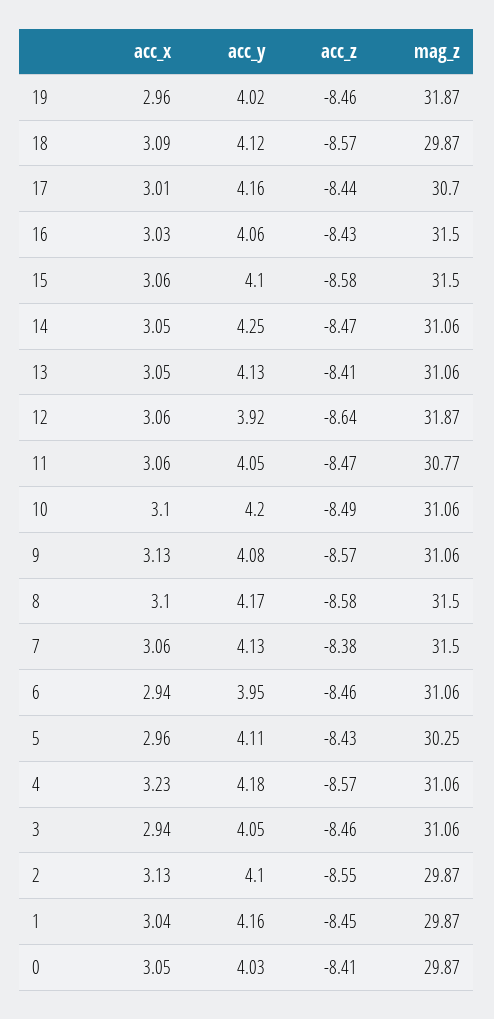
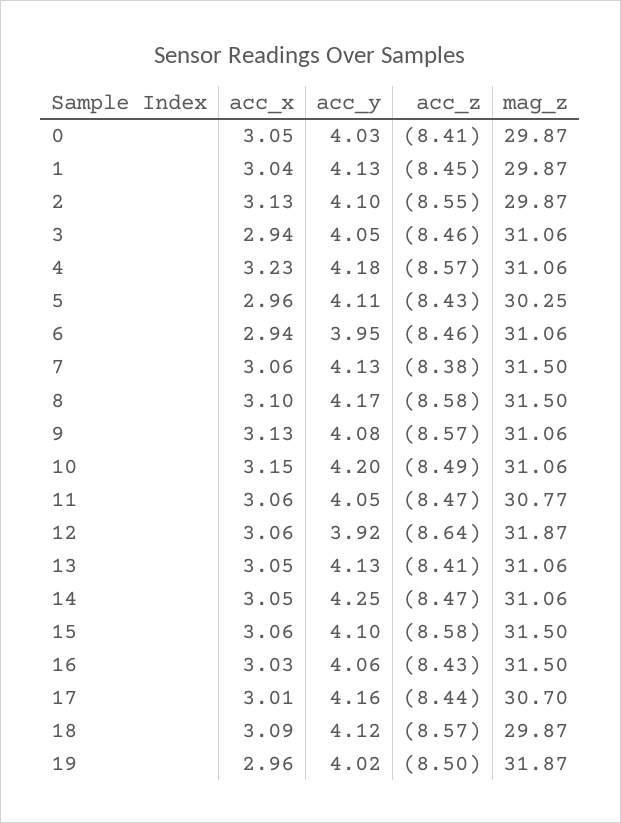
acc_z, 19: -8.46 -> -8.5
acc_x, 10: 3.1 -> 3.15
acc_y, 1: 4.16 -> 4.13

